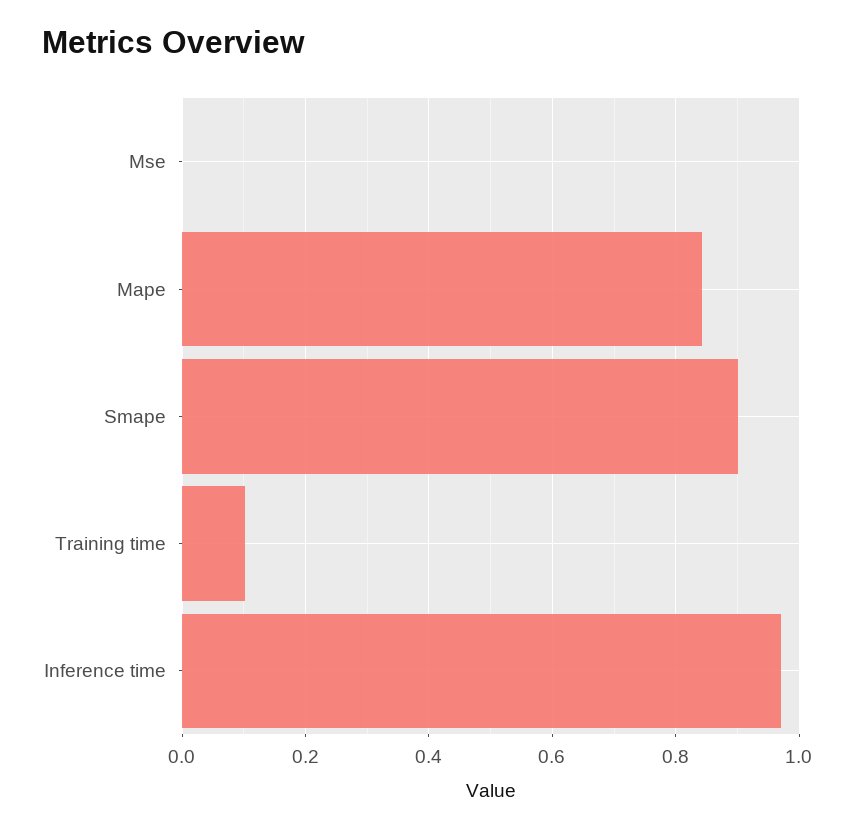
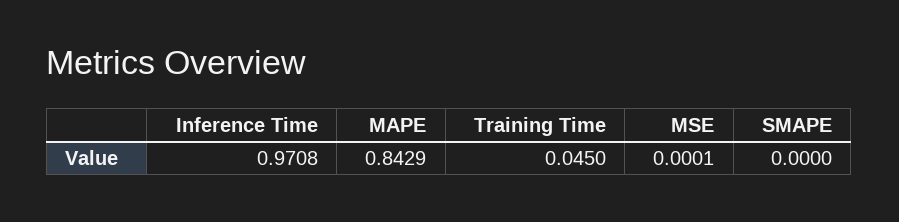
Smape: 0.9 -> 0
Training time: 0.1 -> 0.045

